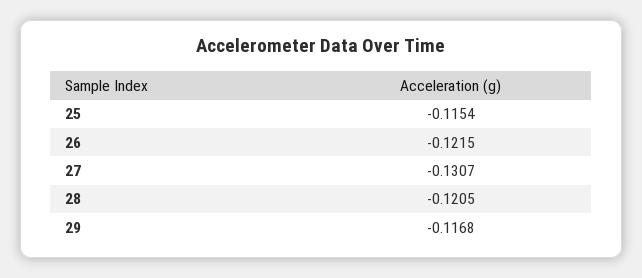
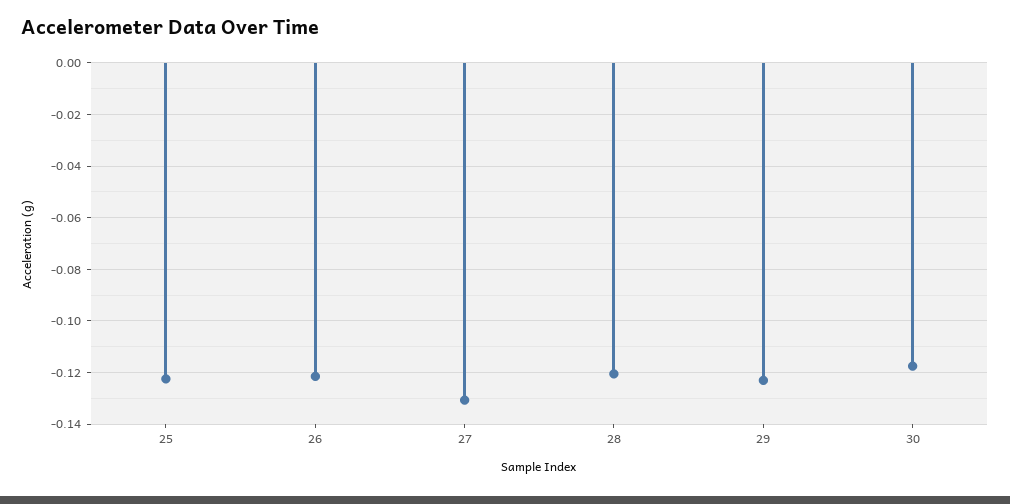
25: -0.1154 -> -0.1225
29: -0.1168 -> -0.1225
30: none -> -0.1175

